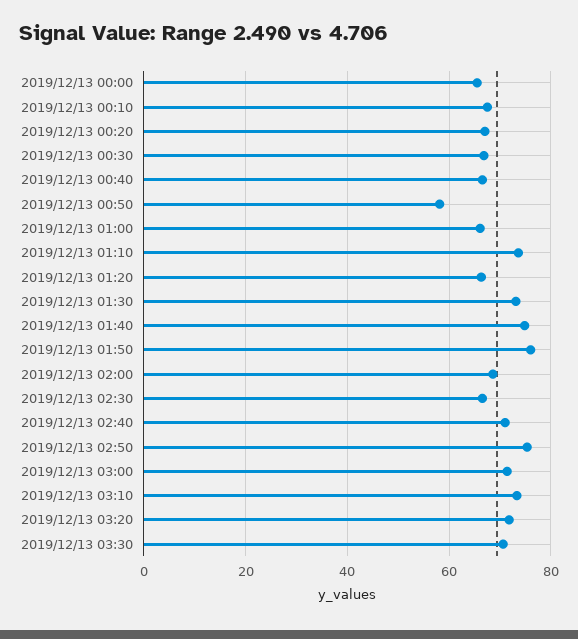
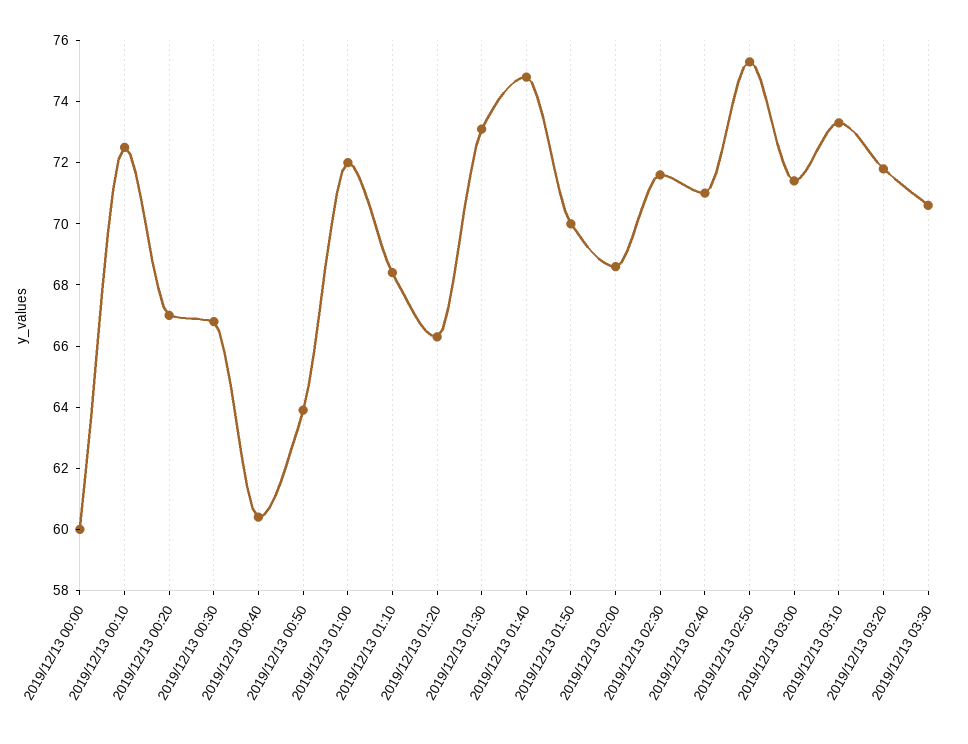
2019/12/13 00:00: 66 -> 60
2019/12/13 00:10: 68 -> 72.5
2019/12/13 00:40: 66 -> 60.5
2019/12/13 00:50: 58 -> 64
2019/12/13 01:00: 66 -> 72
2019/12/13 01:10: 74 -> 68.5
2019/12/13 01:50: 76 -> 70
2019/12/13 02:30: 66 -> 71.5

